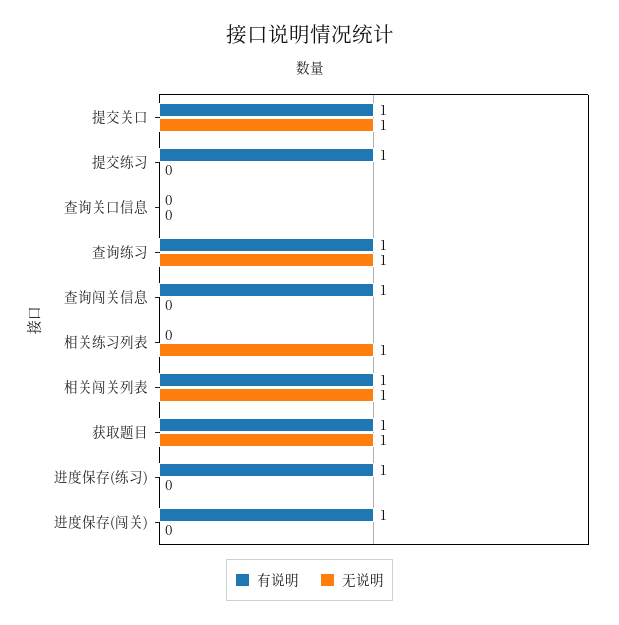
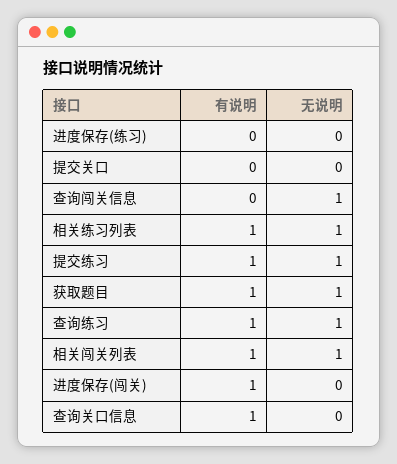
有说明, 提交关口: 1 -> 0
无说明, 提交关口: 1 -> 0
无说明, 提交练习: 0 -> 1
有说明, 查询关口信息: 0 -> 1
有说明, 查询闯关信息: 1 -> 0
无说明, 查询闯关信息: 0 -> 1
有说明, 相关练习列表: 0 -> 1
有说明, 进度保存(练习): 1 -> 0

